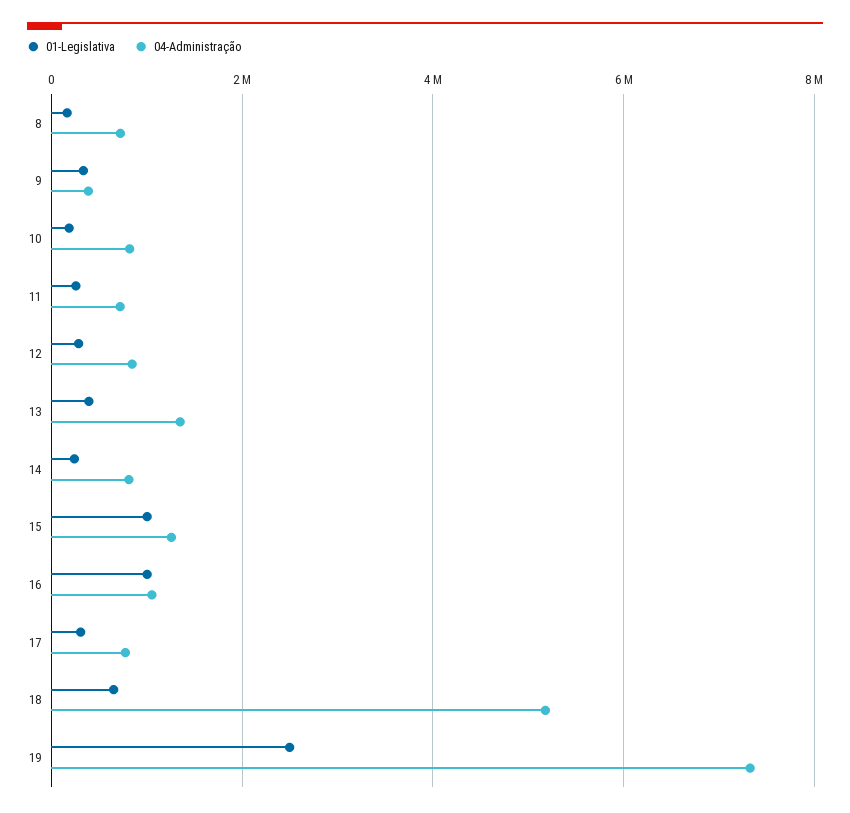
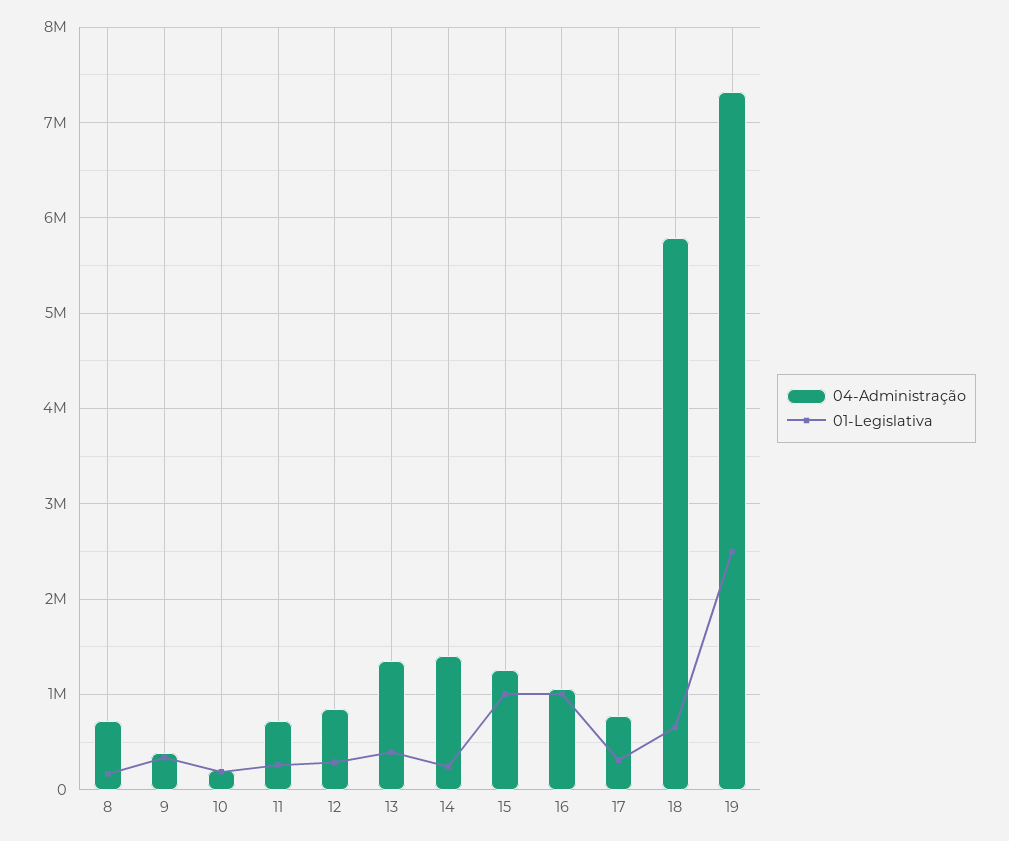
04-Administração, 10: 800000 -> 200000
04-Administração, 14: 800000 -> 1400000
04-Administração, 18: 5200000 -> 5800000

